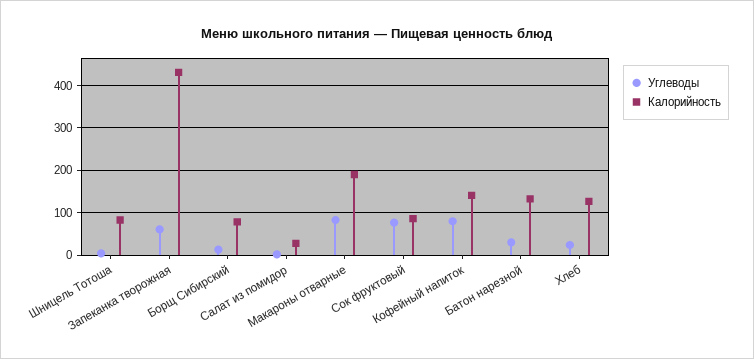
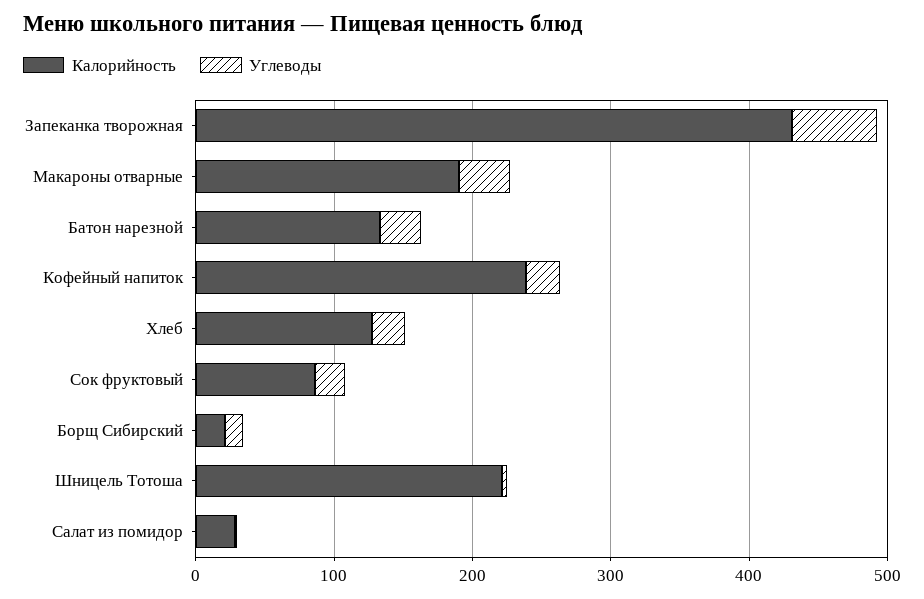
Калорийность, Шницель Тотоша: 80 -> 220
Калорийность, Борщ Сибирский: 80 -> 20
Углеводы, Макароны отварные: 80 -> 40
Углеводы, Сок фруктовый: 80 -> 20
Углеводы, Кофейный напиток: 80 -> 20
Калорийность, Кофейный напиток: 140 -> 240

